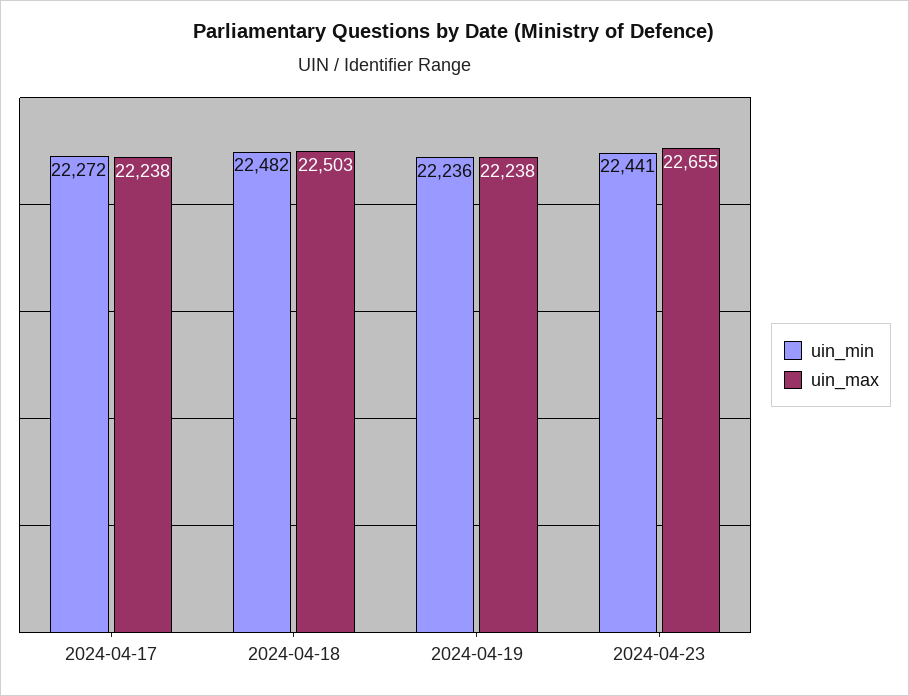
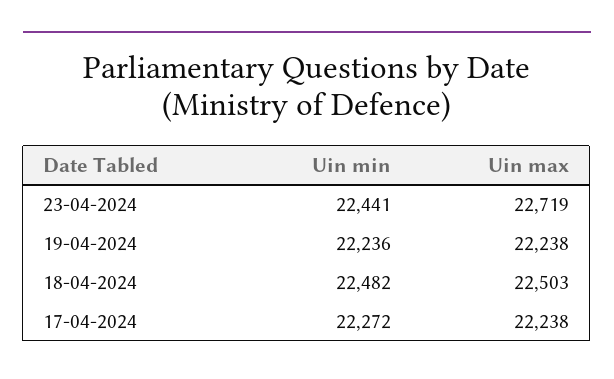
uin_max, 2024-04-23: 22655 -> 22719

